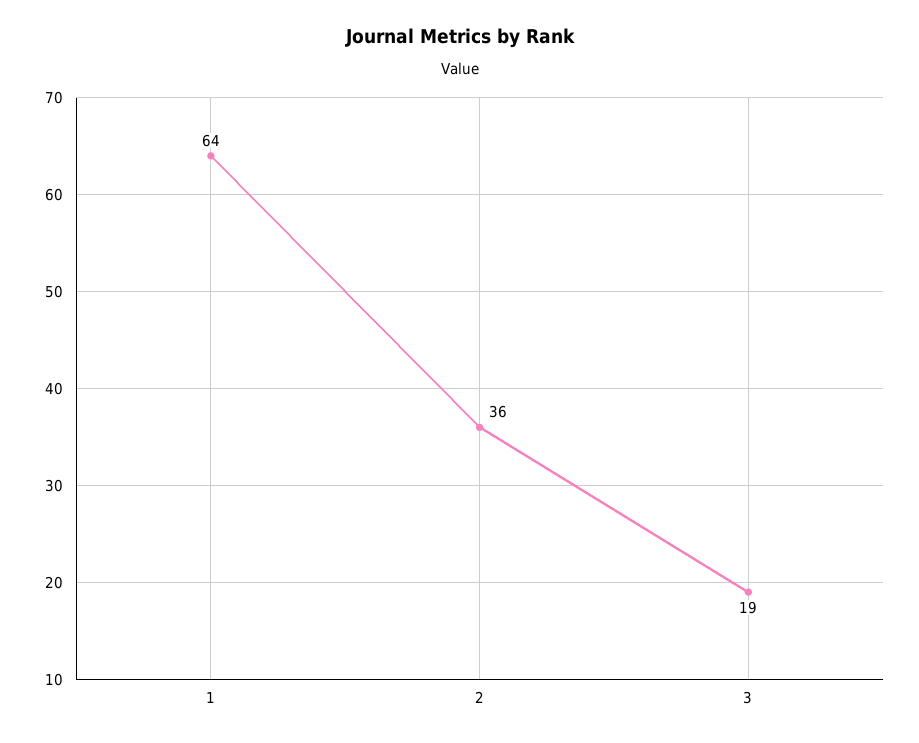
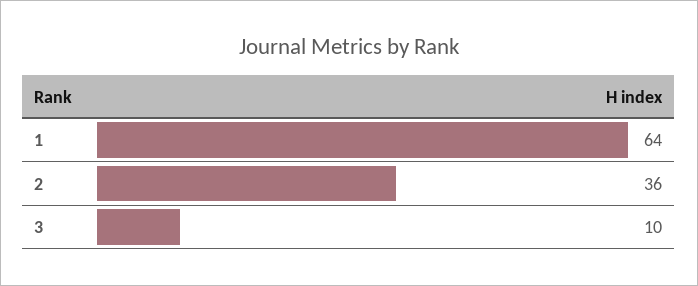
3: 19 -> 10

